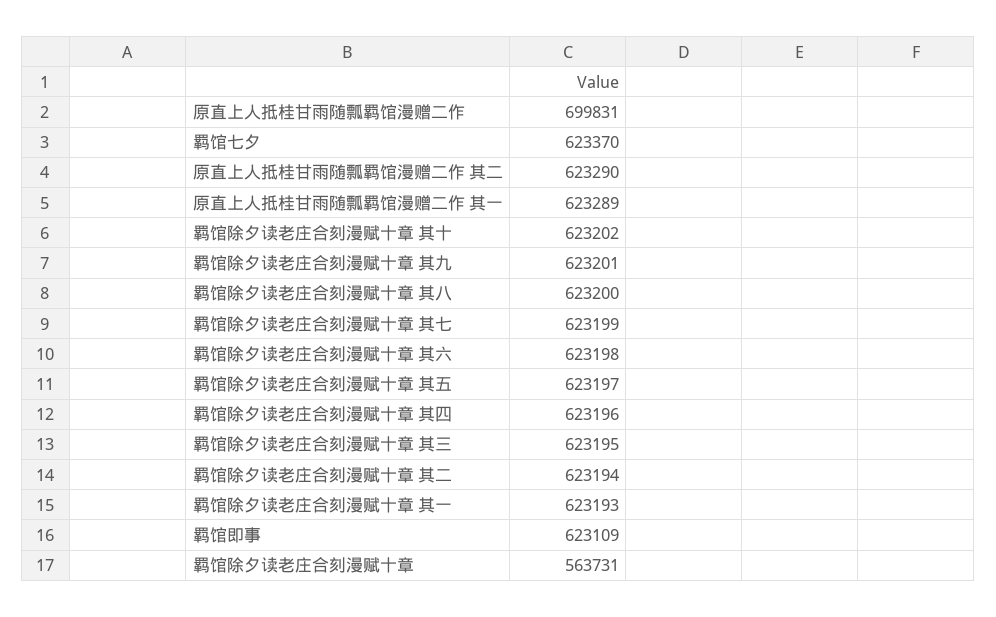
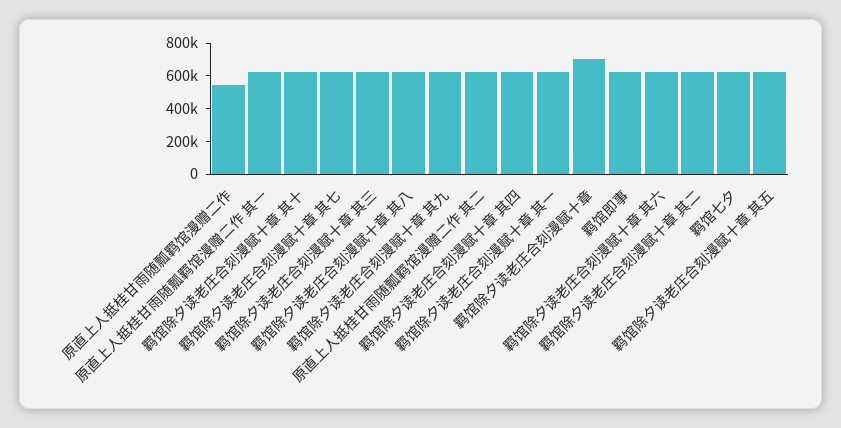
原直上人抵桂甘雨随瓢羁馆漫赠二作: 699831 -> 550000
羁馆除夕读老庄合刻漫赋十章: 563731 -> 700000

